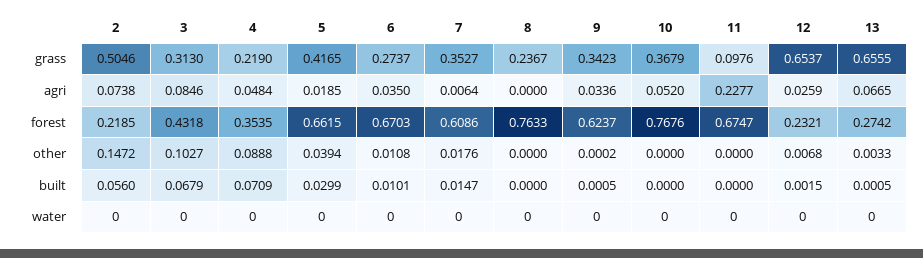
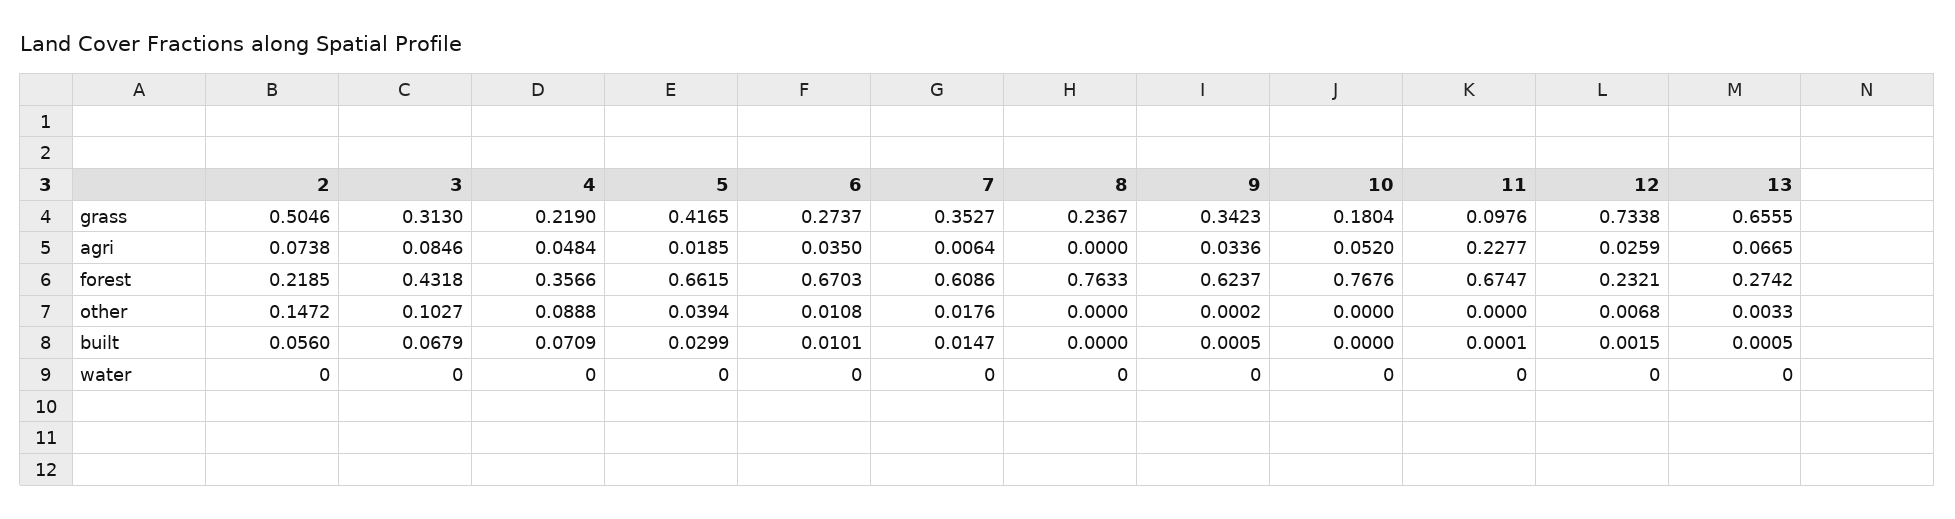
10, grass: 0.3679 -> 0.1804
12, grass: 0.6537 -> 0.7338
4, forest: 0.3535 -> 0.3566
11, built: 0 -> 0.0001

